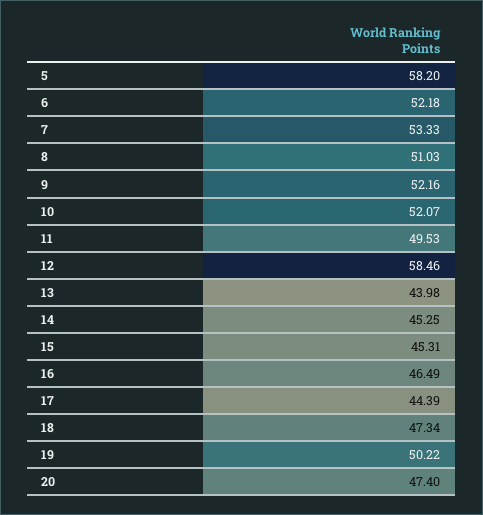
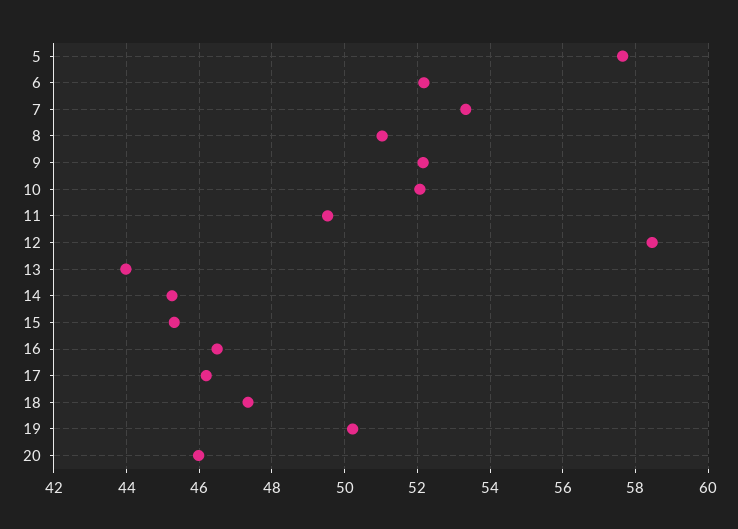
5: 58.2 -> 57.6
17: 44.39 -> 46.2
20: 47.4 -> 46

